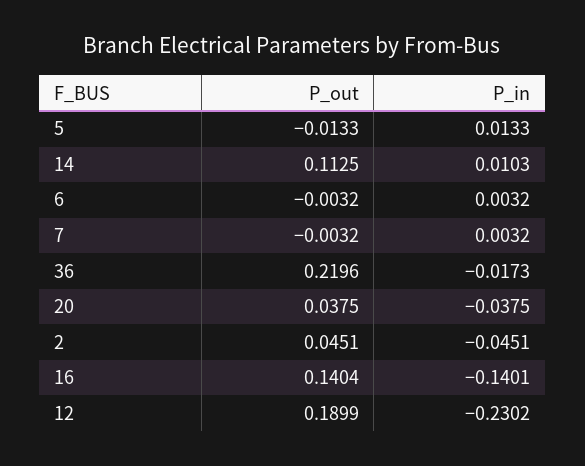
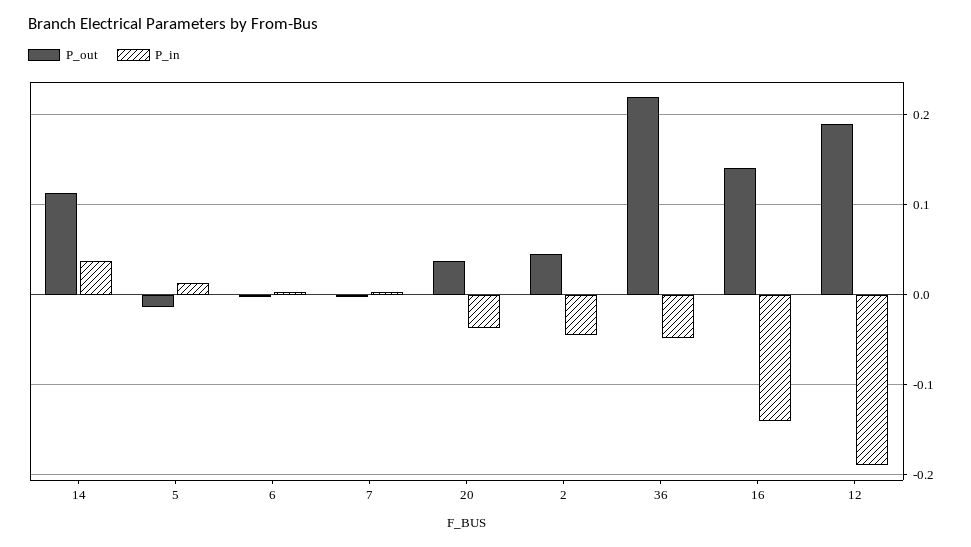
P_in, 14: 0.0103 -> 0.04
P_in, 36: -0.0173 -> -0.05
P_in, 12: -0.2302 -> -0.19

